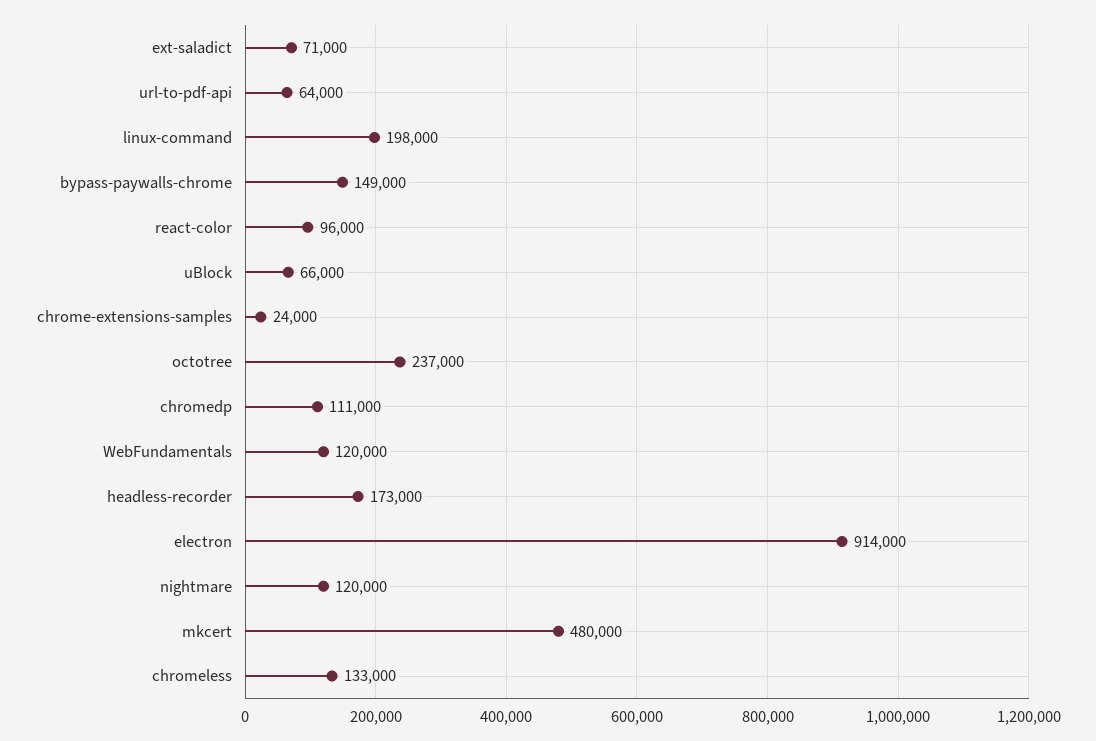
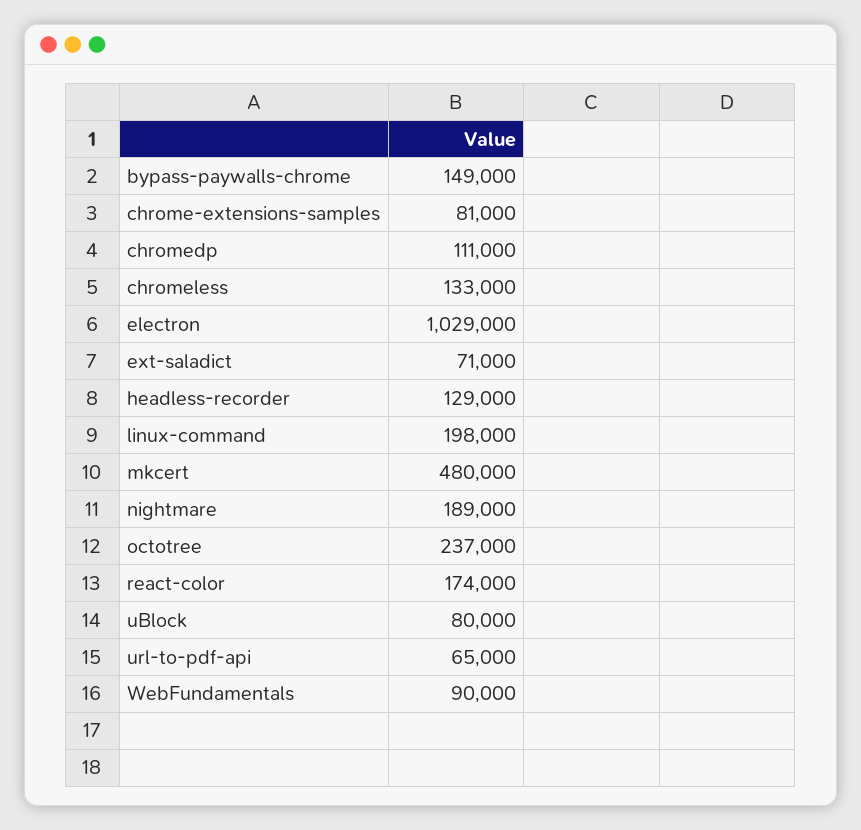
url-to-pdf-api: 64000 -> 65000
react-color: 96000 -> 174000
uBlock: 66000 -> 80000
chrome-extensions-samples: 24000 -> 81000
WebFundamentals: 120000 -> 90000
headless-recorder: 173000 -> 129000
electron: 914000 -> 1029000
nightmare: 120000 -> 189000

